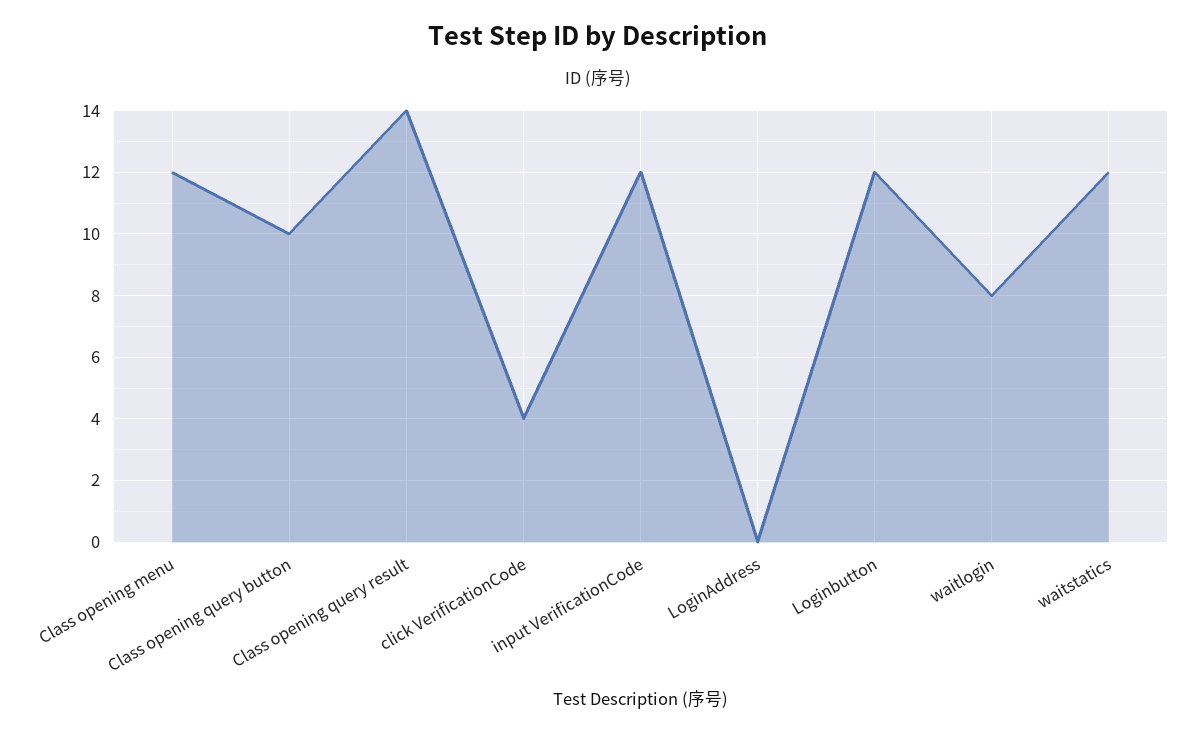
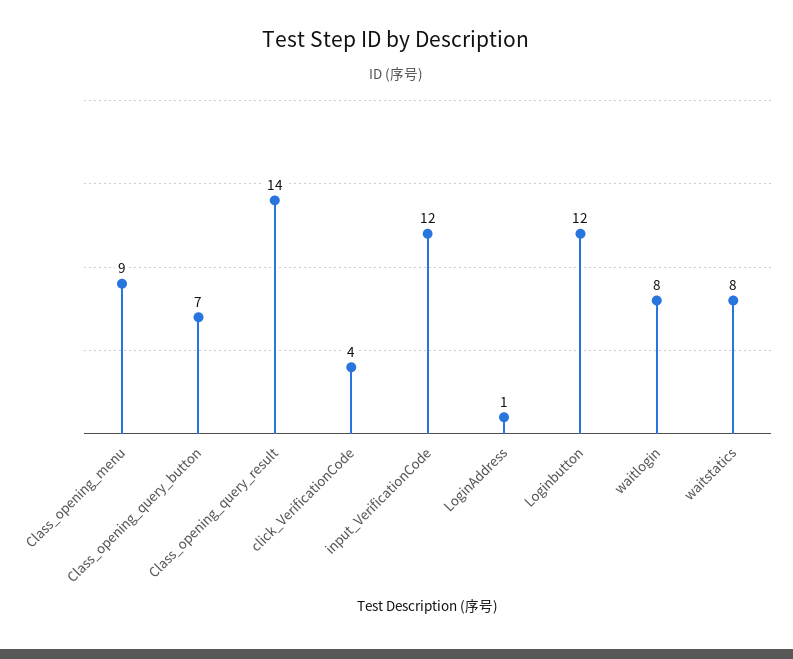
Class opening menu: 12 -> 9
Class opening query button: 10 -> 7
LoginAddress: 0 -> 1
waitstatics: 12 -> 8

